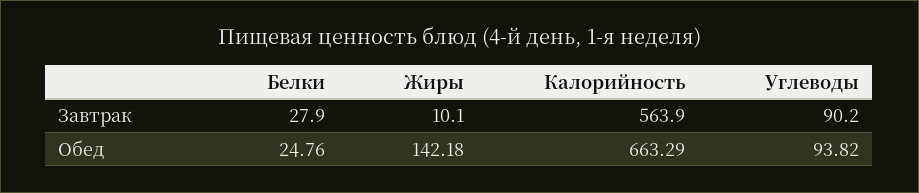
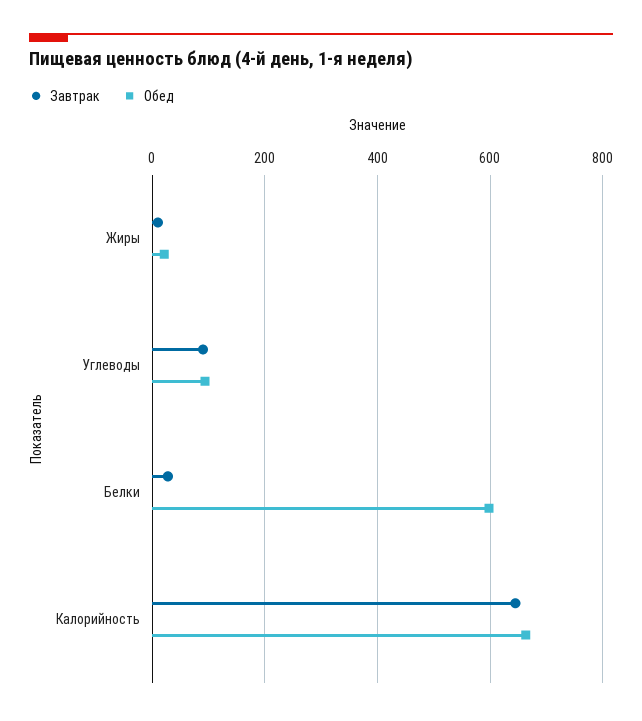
Завтрак, Калорийность: 563.9 -> 640
Обед, Белки: 24.76 -> 600
Обед, Жиры: 142.18 -> 20

